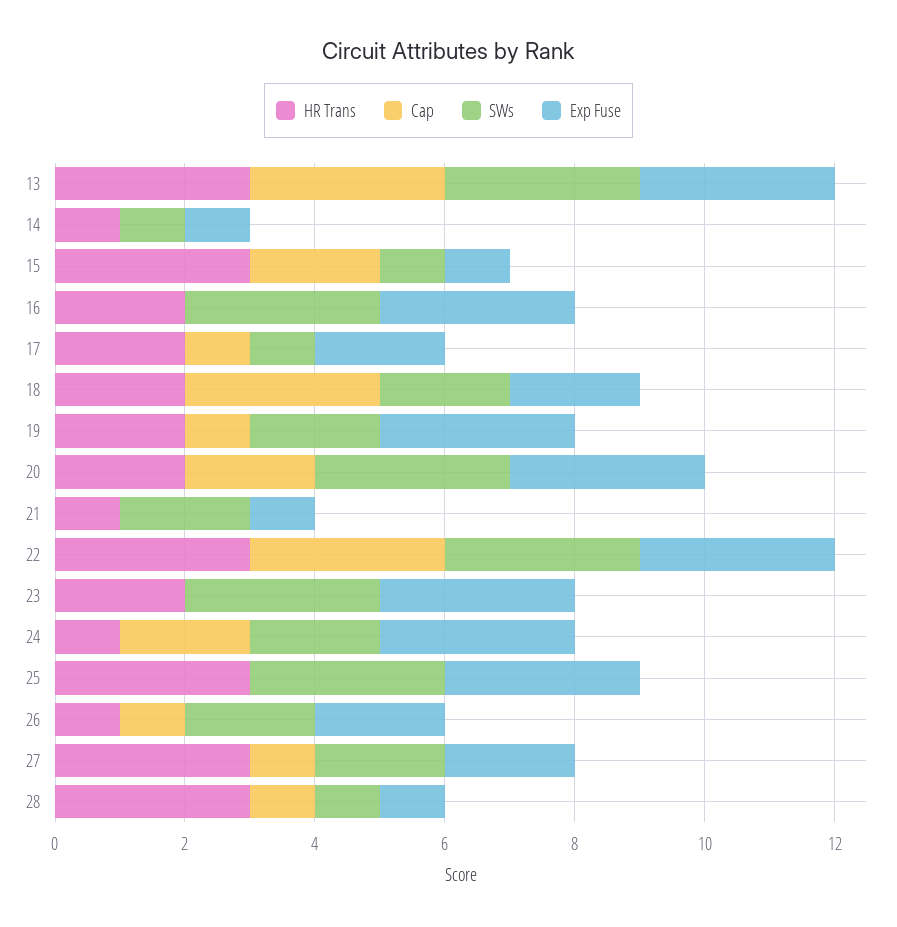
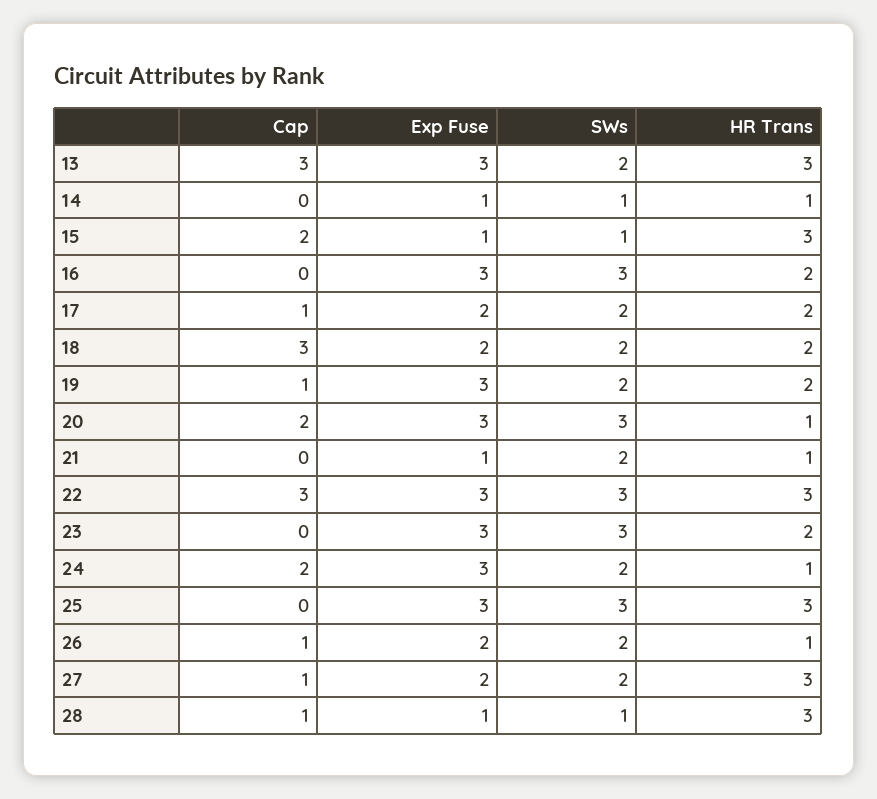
SWs, 13: 3 -> 2
SWs, 17: 1 -> 2
HR Trans, 20: 2 -> 1

